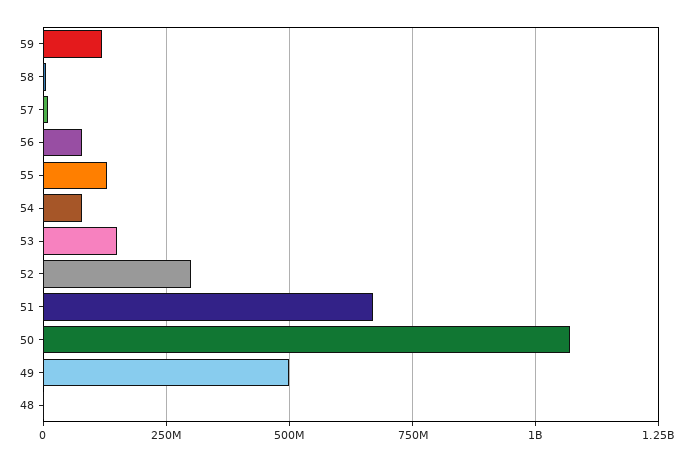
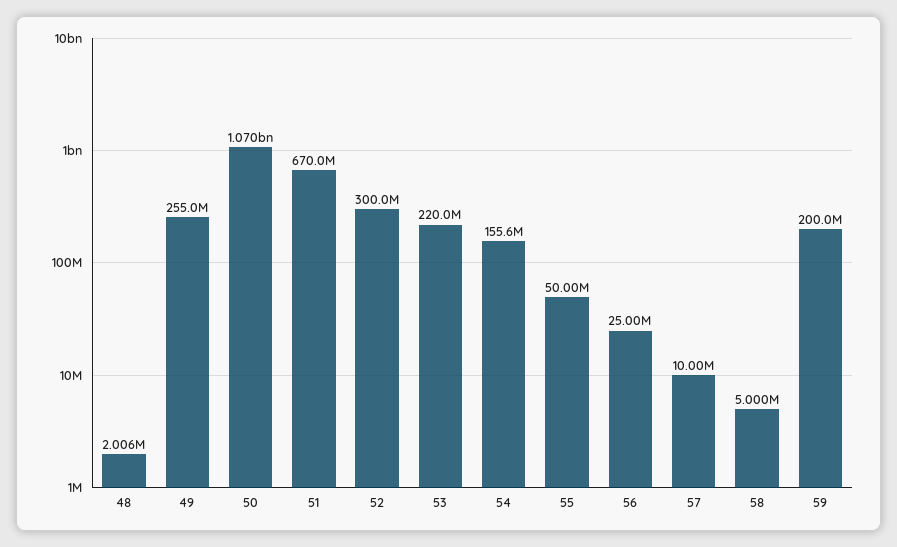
59: 125000000 -> 200000000
56: 75000000 -> 25000000
55: 125000000 -> 50000000
54: 75000000 -> 155600000
53: 150000000 -> 220000000
49: 500000000 -> 255000000

